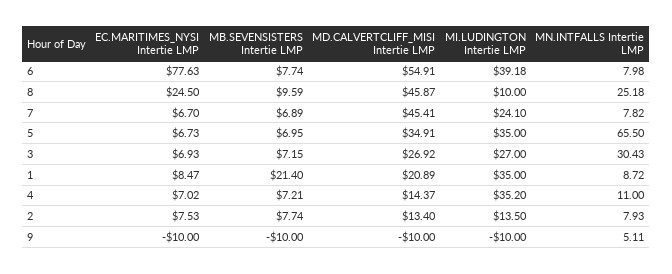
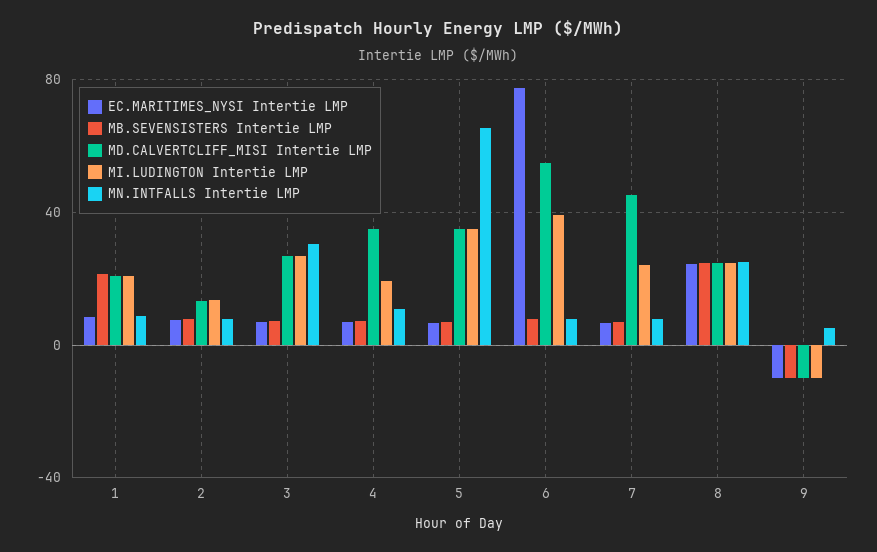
MB.SEVENSISTERS Intertie LMP, 8: 9.59 -> 25
MD.CALVERTCLIFF_MISI Intertie LMP, 8: 45.87 -> 25
MI.LUDINGTON Intertie LMP, 8: 10 -> 25
MI.LUDINGTON Intertie LMP, 1: 35 -> 20
MD.CALVERTCLIFF_MISI Intertie LMP, 4: 14.37 -> 35
MI.LUDINGTON Intertie LMP, 4: 35.2 -> 20

